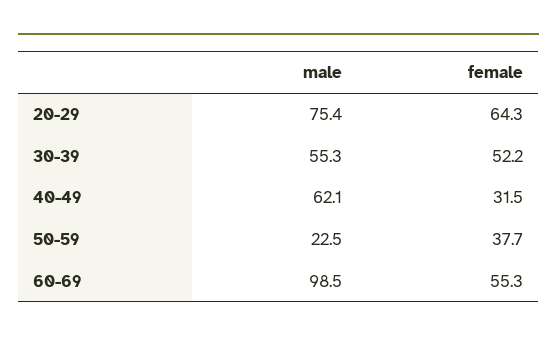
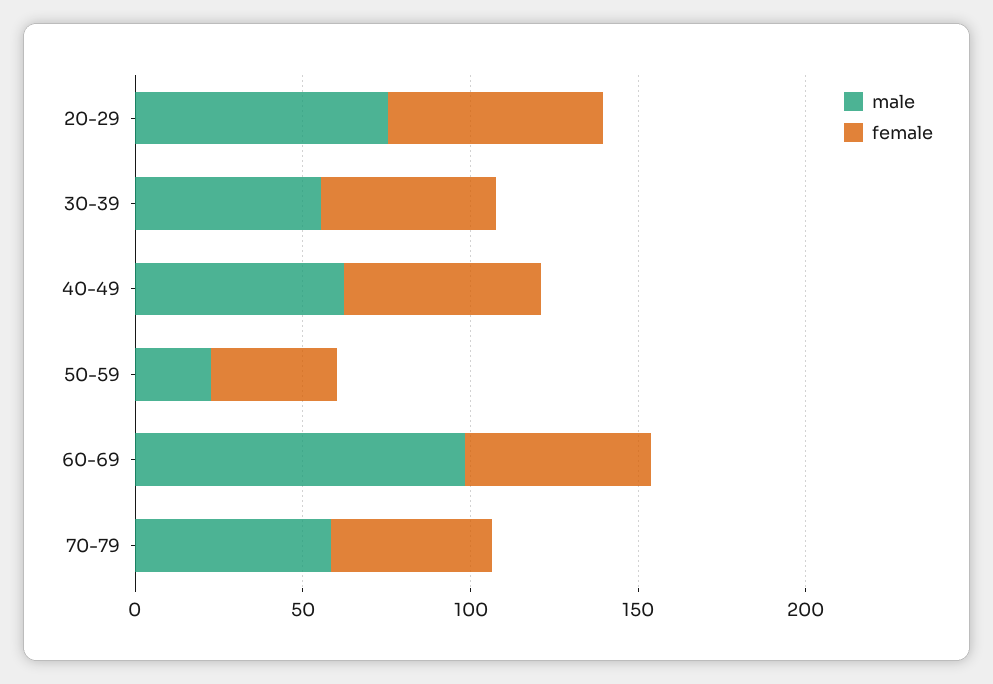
female, 40-49: 31.5 -> 60
male, 70-79: none -> 60
female, 70-79: none -> 50

